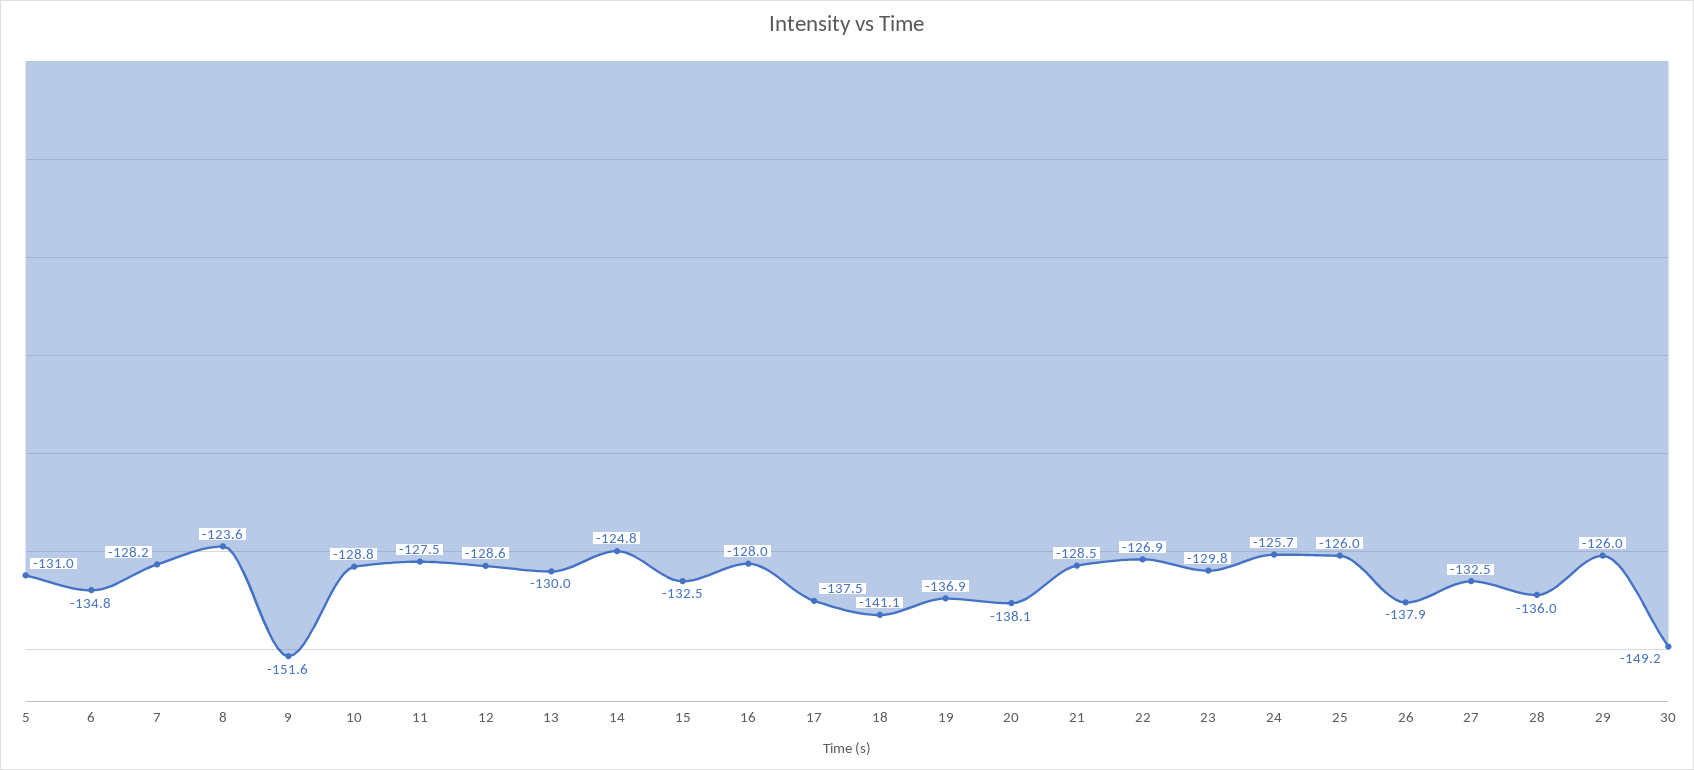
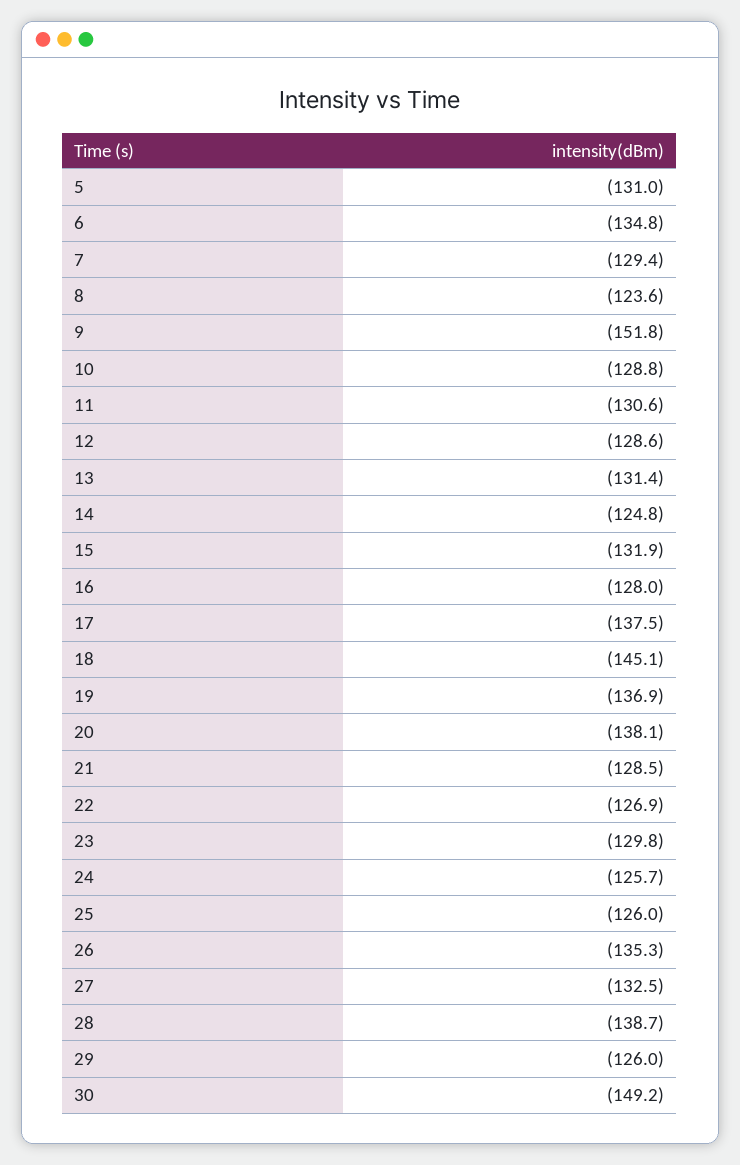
7: -128.2 -> -129.4
9: -151.6 -> -151.8
11: -127.5 -> -130.6
13: -130 -> -131.4
15: -132.5 -> -131.9
18: -141.1 -> -145.1
26: -137.9 -> -135.3
28: -136 -> -138.7

